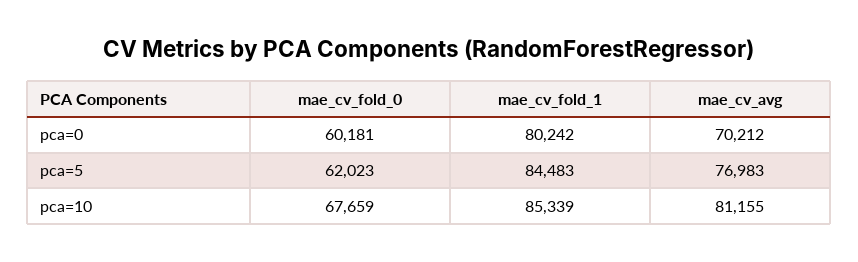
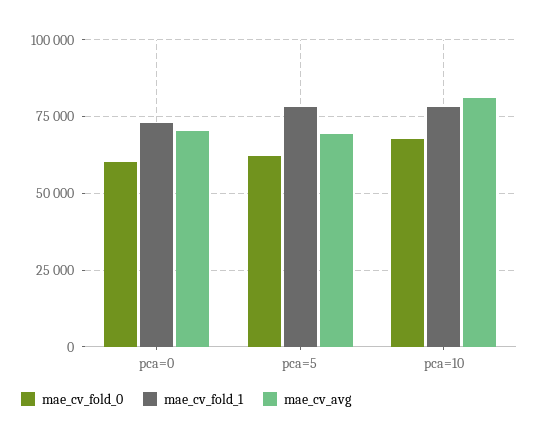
mae_cv_fold_1, pca=0: 80242 -> 72500
mae_cv_fold_1, pca=5: 84483 -> 77500
mae_cv_avg, pca=5: 76983 -> 70000
mae_cv_fold_1, pca=10: 85339 -> 77500

